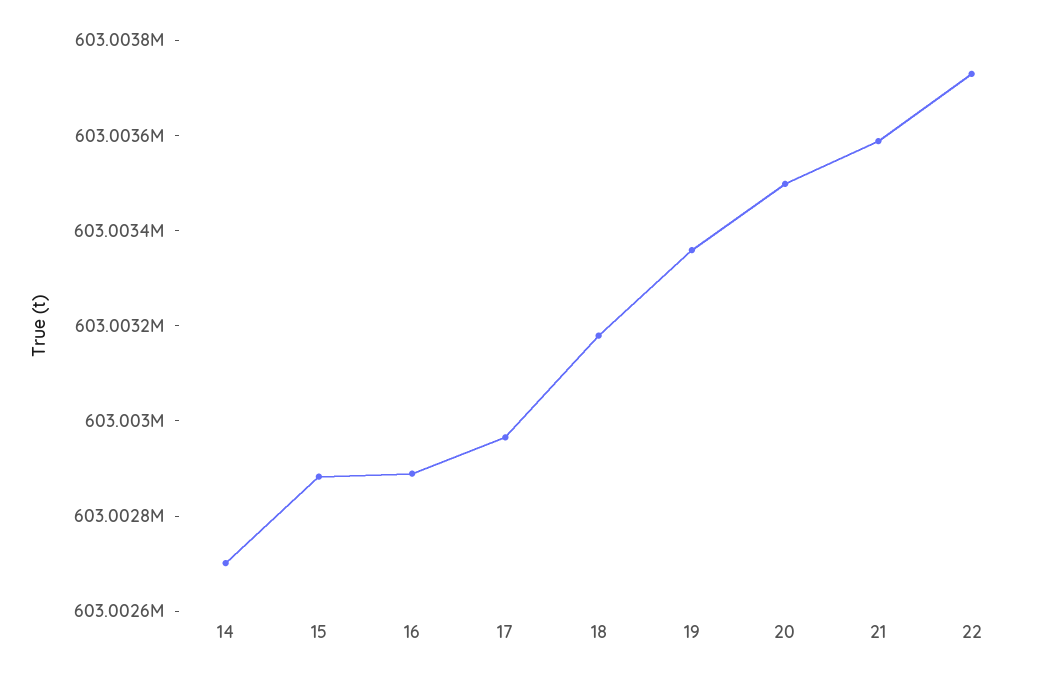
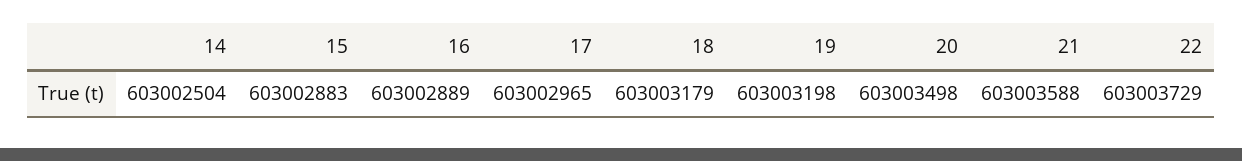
14: 603002700 -> 603002504
19: 603003350 -> 603003198

